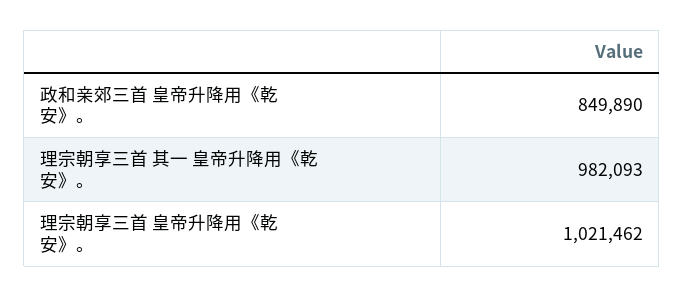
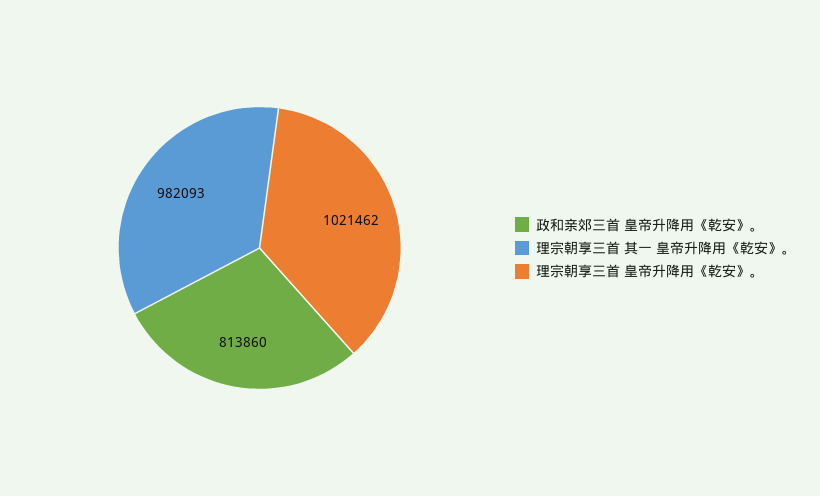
政和亲郊三首 皇帝升降用《乾安》。: 849890 -> 813860

